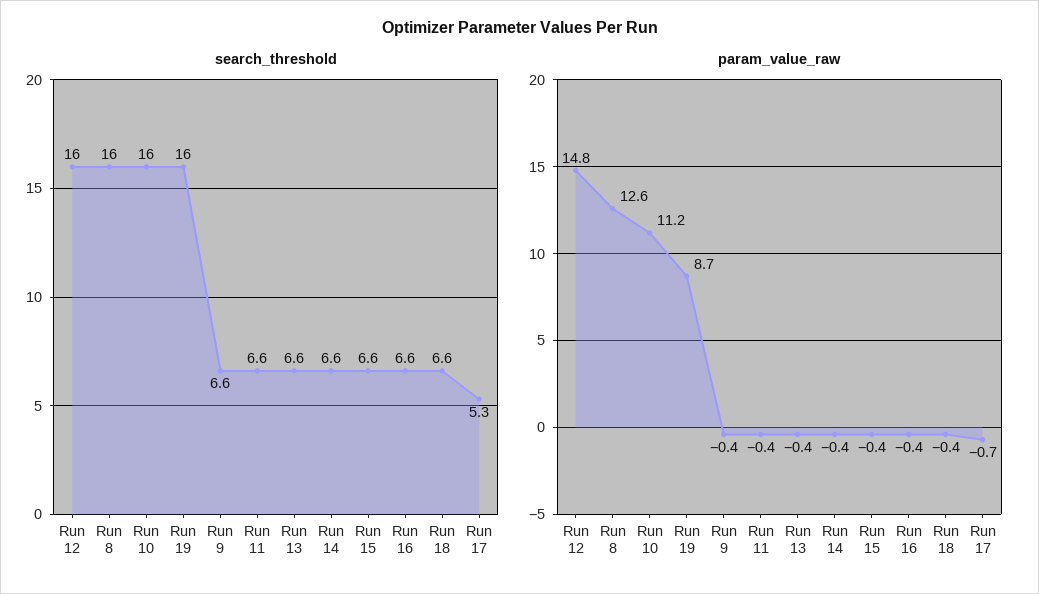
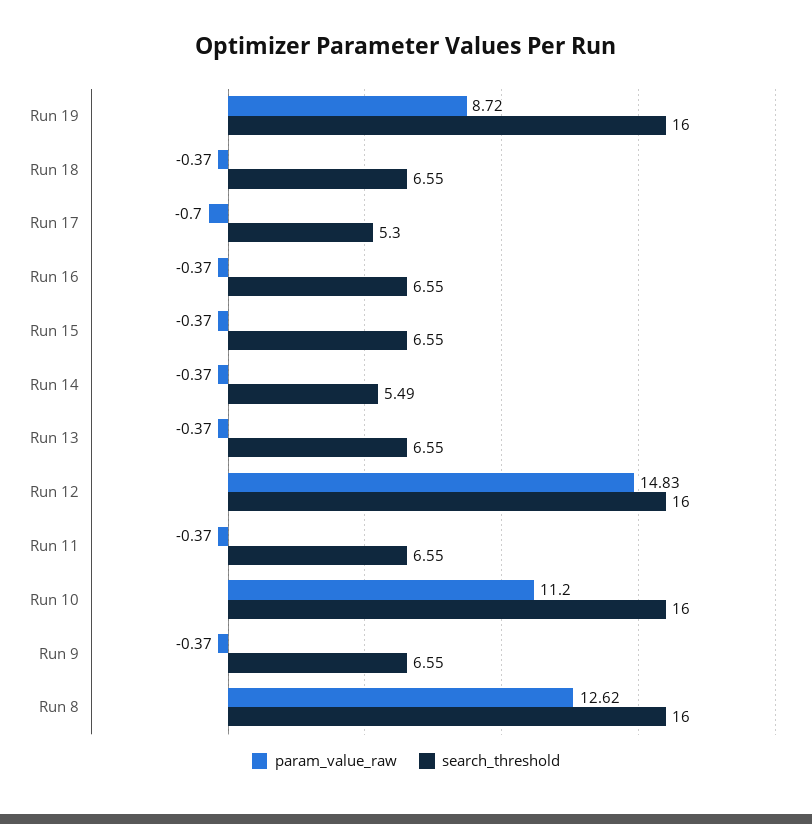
search_threshold, Run 14: 6.6 -> 5.49

